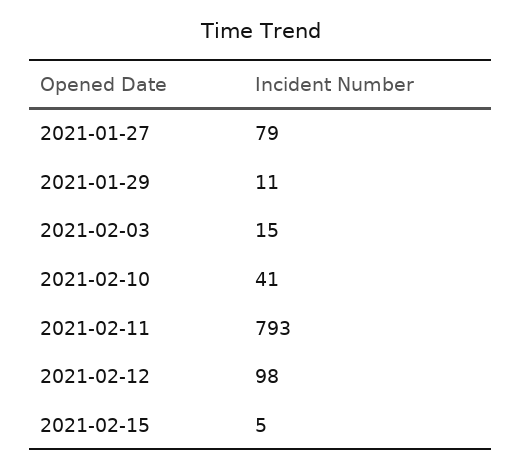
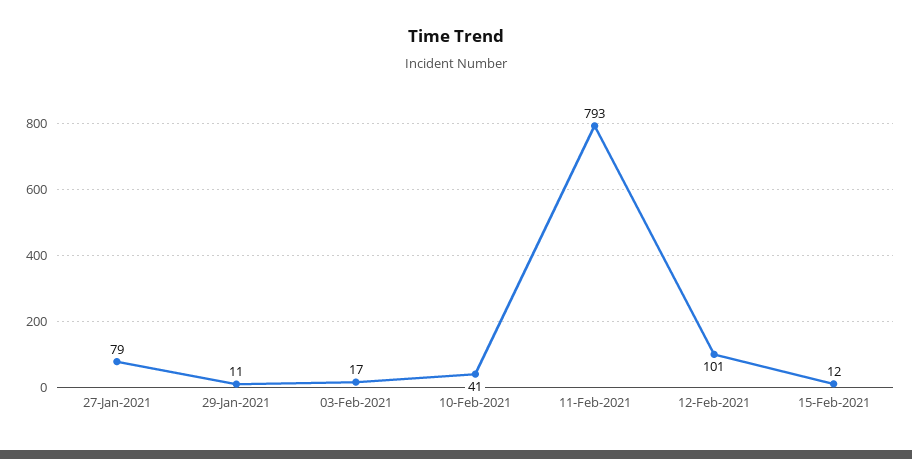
2021-02-03: 15 -> 17
2021-02-12: 98 -> 101
2021-02-15: 5 -> 12

